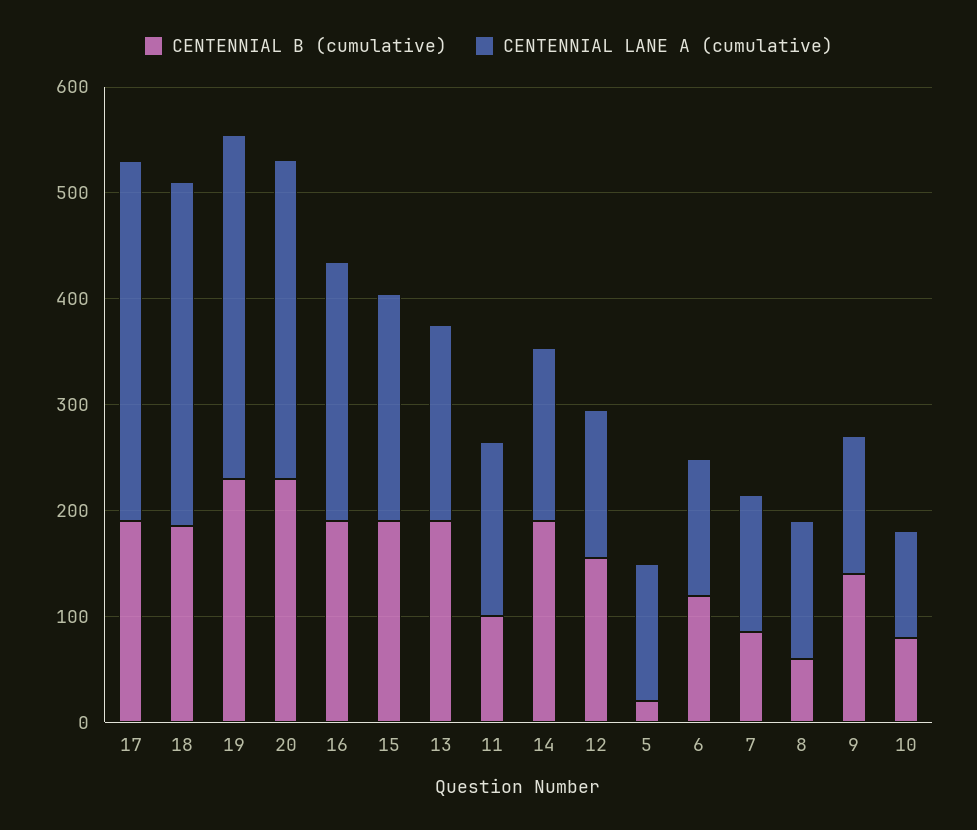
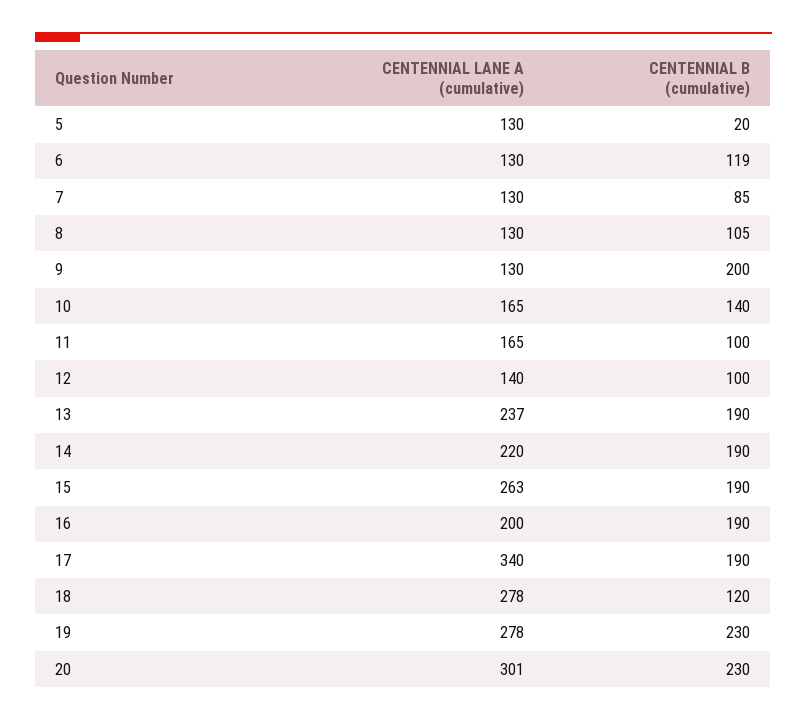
CENTENNIAL B (cumulative), 18: 180 -> 120
CENTENNIAL LANE A (cumulative), 18: 320 -> 278
CENTENNIAL LANE A (cumulative), 19: 320 -> 278
CENTENNIAL LANE A (cumulative), 16: 240 -> 200
CENTENNIAL LANE A (cumulative), 15: 220 -> 263
CENTENNIAL LANE A (cumulative), 13: 180 -> 237
CENTENNIAL LANE A (cumulative), 14: 160 -> 220
CENTENNIAL B (cumulative), 12: 160 -> 100
CENTENNIAL B (cumulative), 8: 60 -> 105
CENTENNIAL B (cumulative), 9: 140 -> 200
CENTENNIAL B (cumulative), 10: 80 -> 140
CENTENNIAL LANE A (cumulative), 10: 100 -> 165

